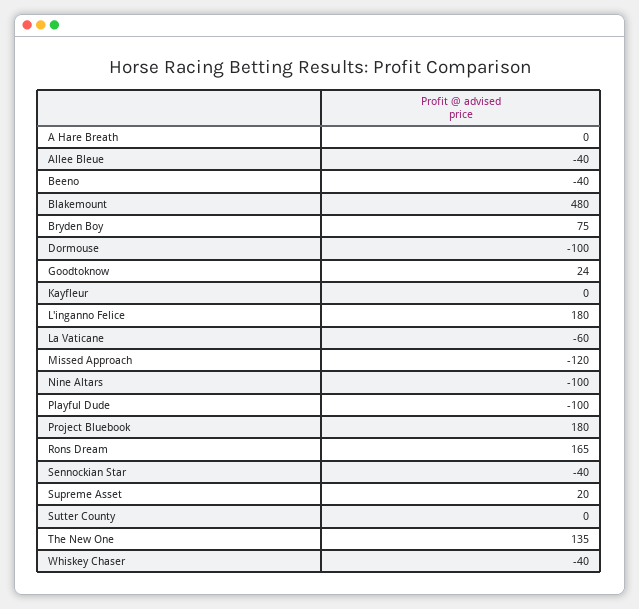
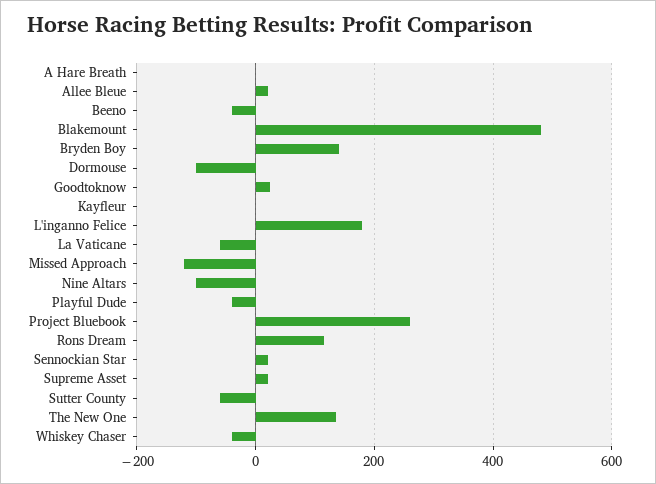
Allee Bleue: -40 -> 20
Bryden Boy: 75 -> 140
Playful Dude: -100 -> -40
Project Bluebook: 180 -> 260
Rons Dream: 165 -> 120
Sennockian Star: -40 -> 20
Sutter County: 0 -> -60

